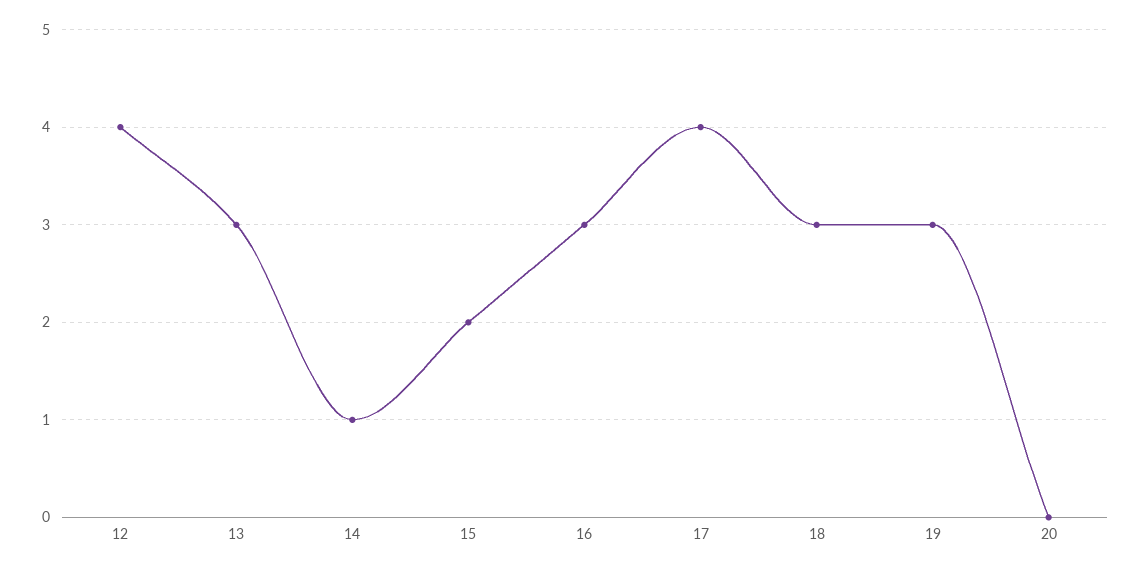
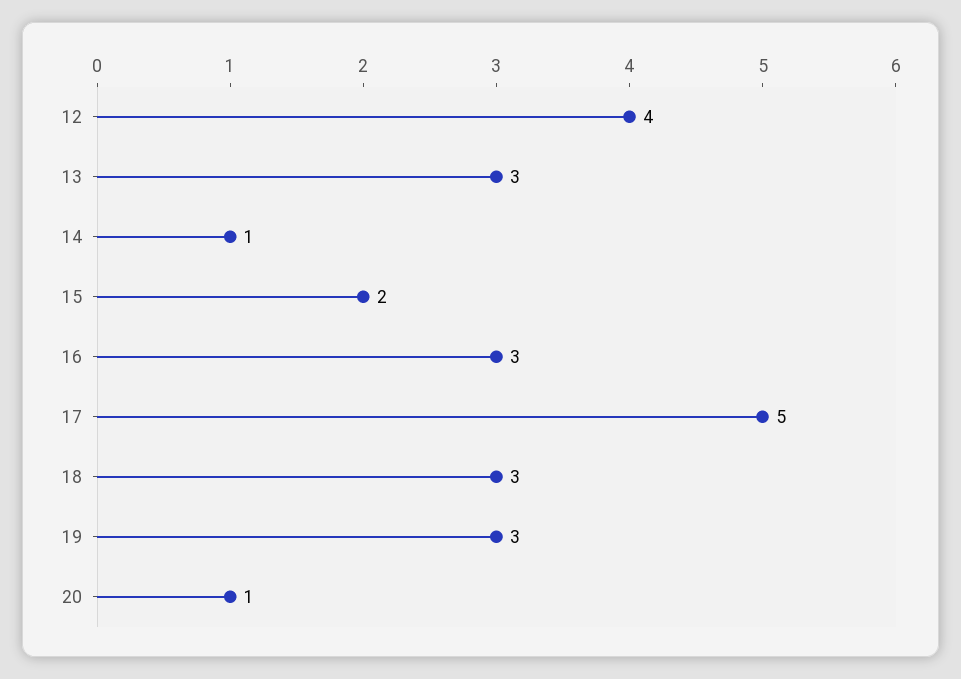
17: 4 -> 5
20: 0 -> 1

